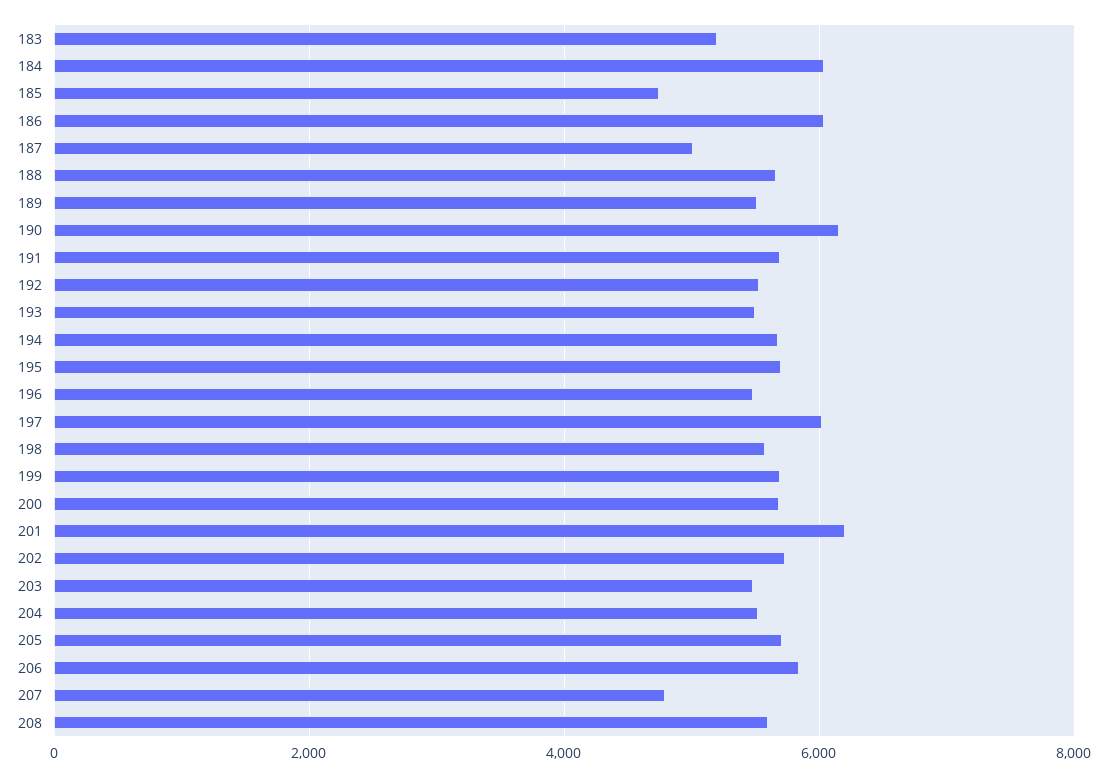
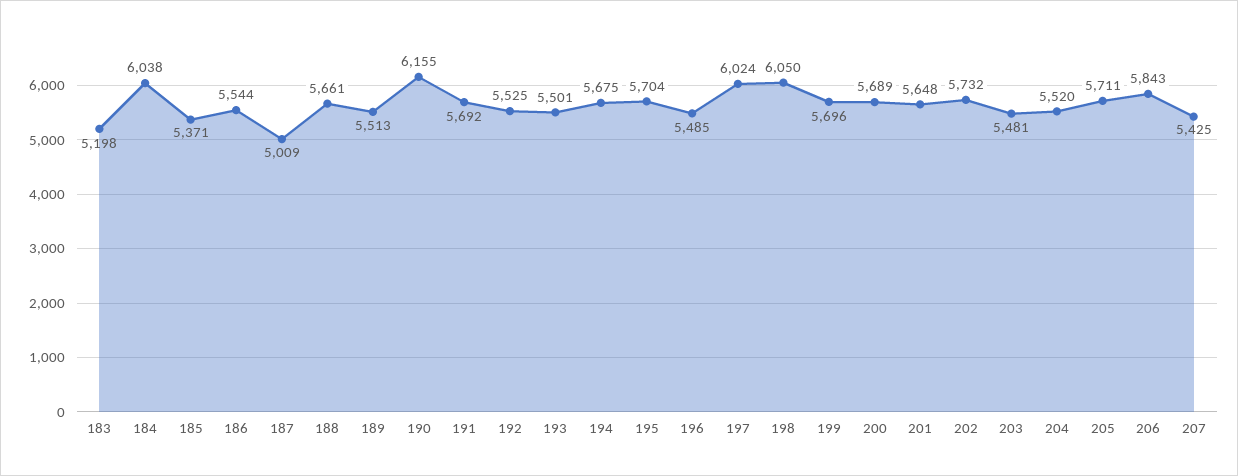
185: 4800 -> 5371
186: 6000 -> 5544
198: 5600 -> 6050
201: 6200 -> 5648
207: 4800 -> 5425
208: 5600 -> none

